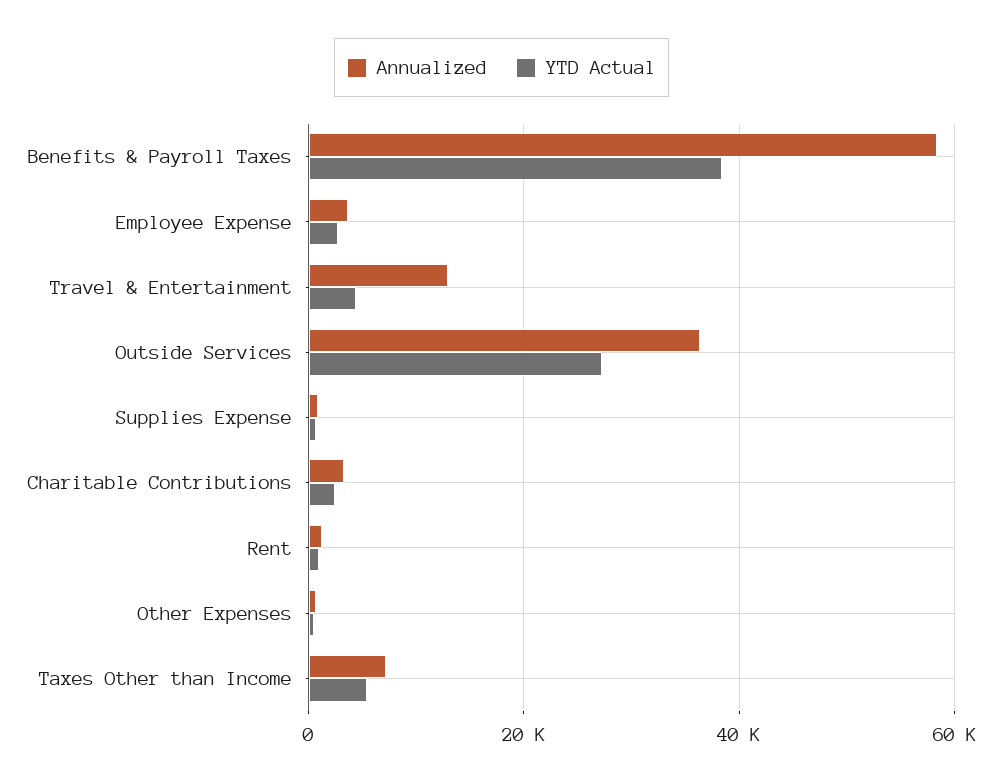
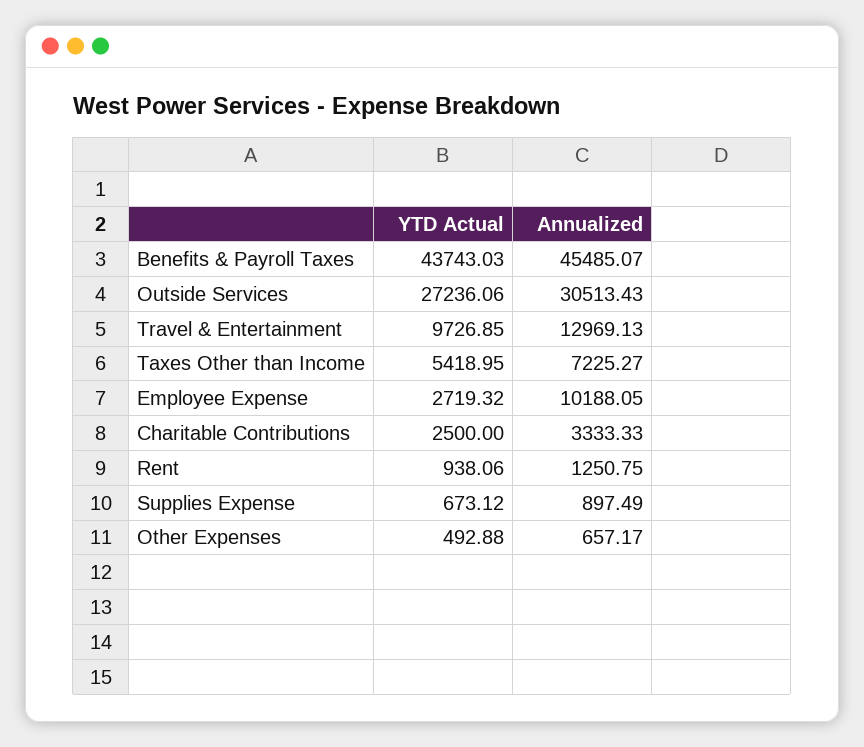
Annualized, Benefits & Payroll Taxes: 58000 -> 45485.07
YTD Actual, Benefits & Payroll Taxes: 38000 -> 43743.03
Annualized, Employee Expense: 4000 -> 10188.05
YTD Actual, Travel & Entertainment: 4000 -> 9726.85
Annualized, Outside Services: 36000 -> 30513.43

